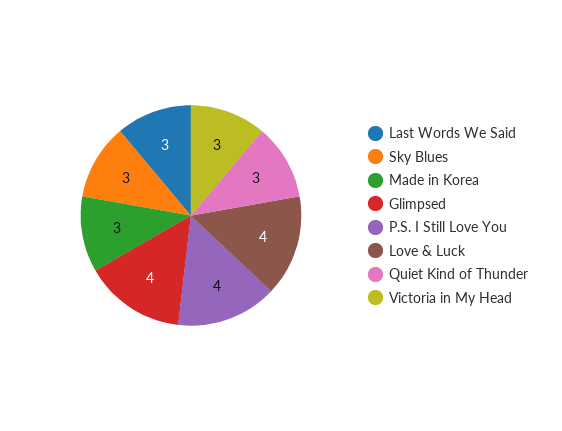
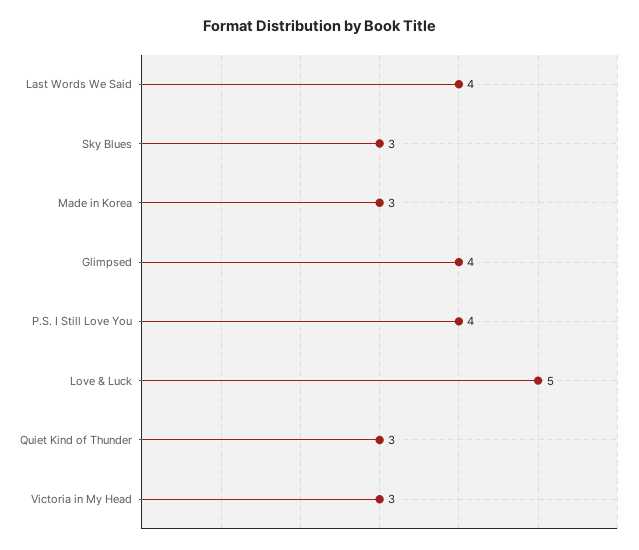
Last Words We Said: 3 -> 4
Love & Luck: 4 -> 5

